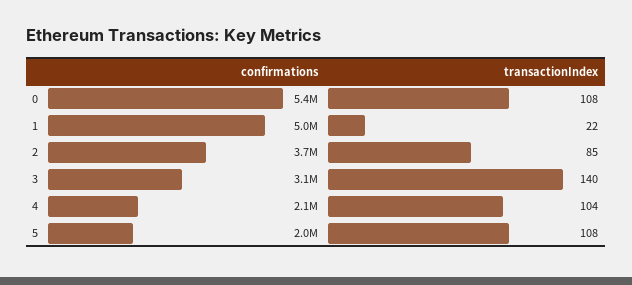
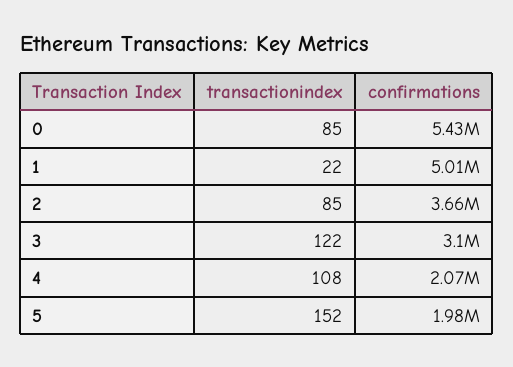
transactionIndex, 0: 108 -> 85
transactionIndex, 3: 140 -> 122
transactionIndex, 4: 104 -> 108
transactionIndex, 5: 108 -> 152

